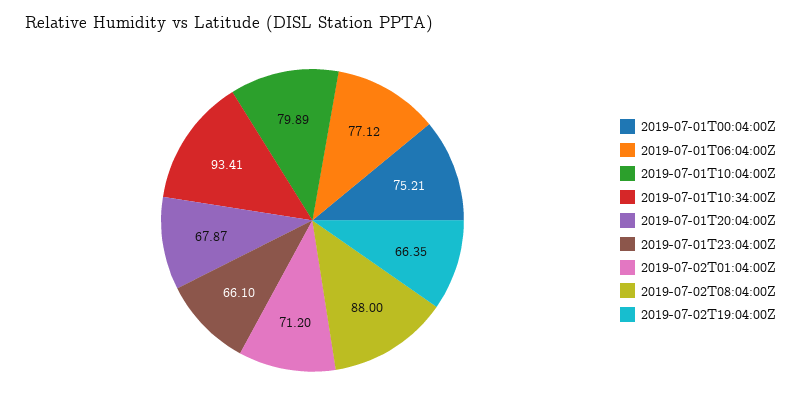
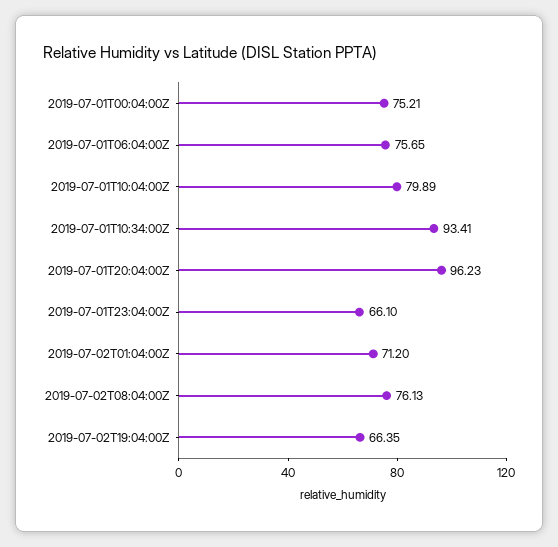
2019-07-01T06:04:00Z: 77.12 -> 75.65
2019-07-01T20:04:00Z: 67.87 -> 96.23
2019-07-02T08:04:00Z: 88 -> 76.13

